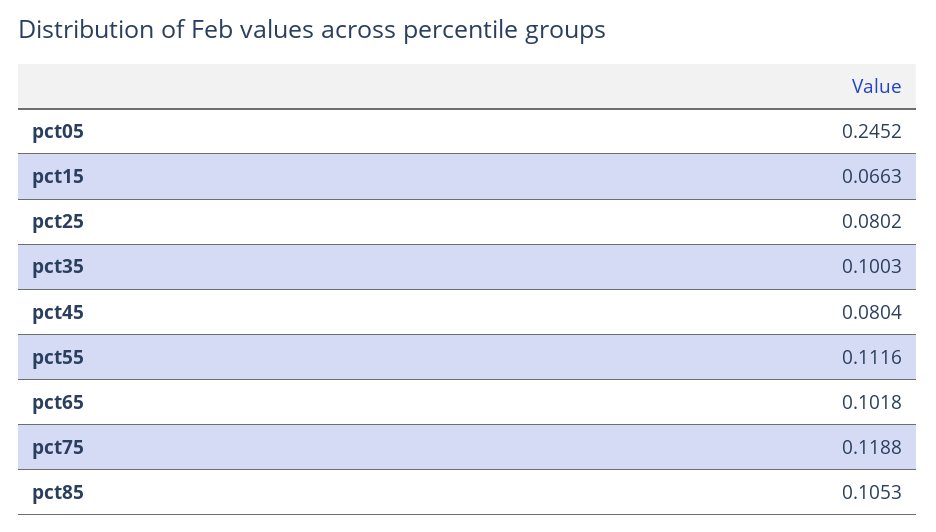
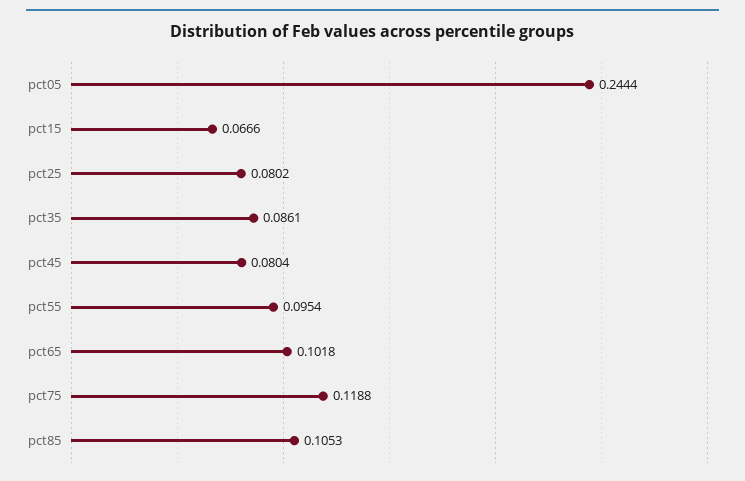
pct05: 0.2452 -> 0.2444
pct15: 0.0663 -> 0.0666
pct35: 0.1003 -> 0.0861
pct55: 0.1116 -> 0.0954

